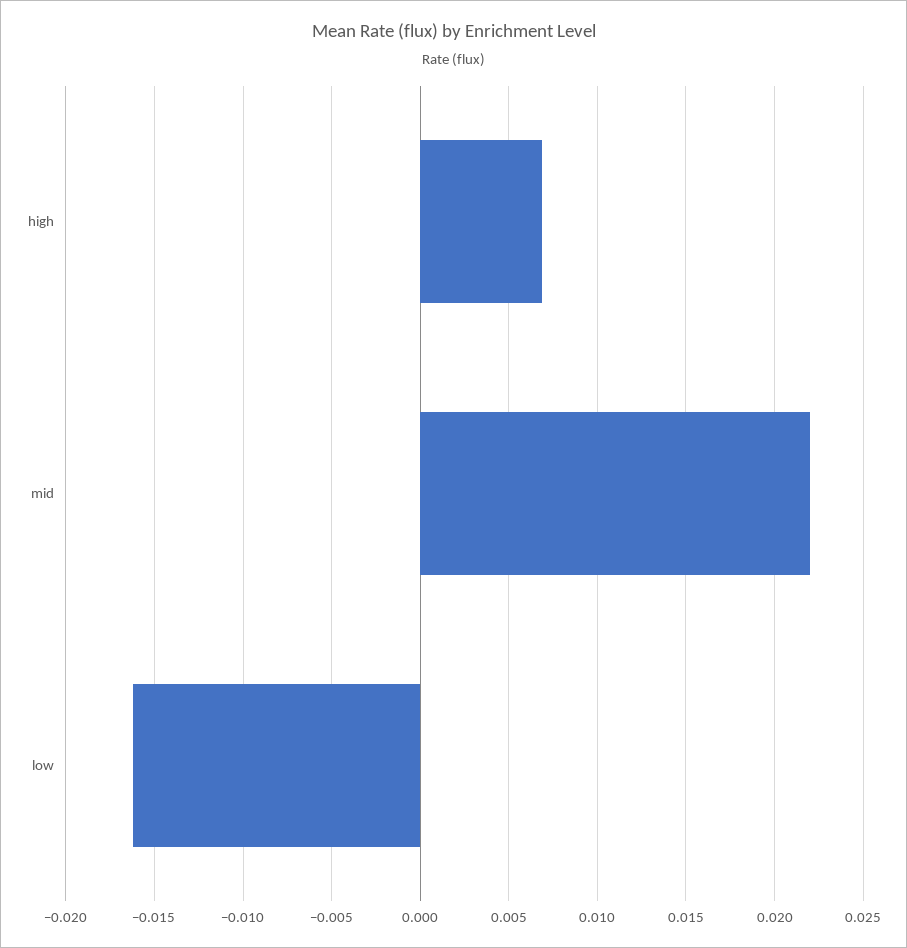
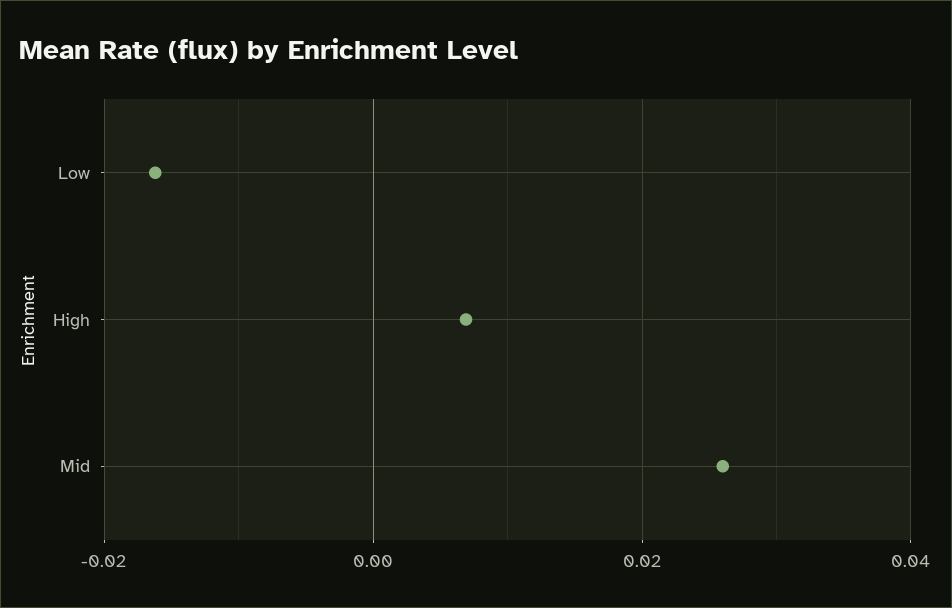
mid: 0.022 -> 0.026

